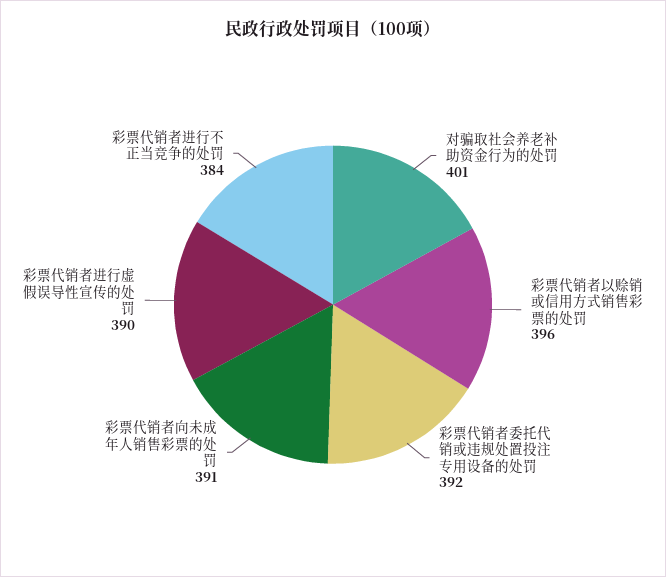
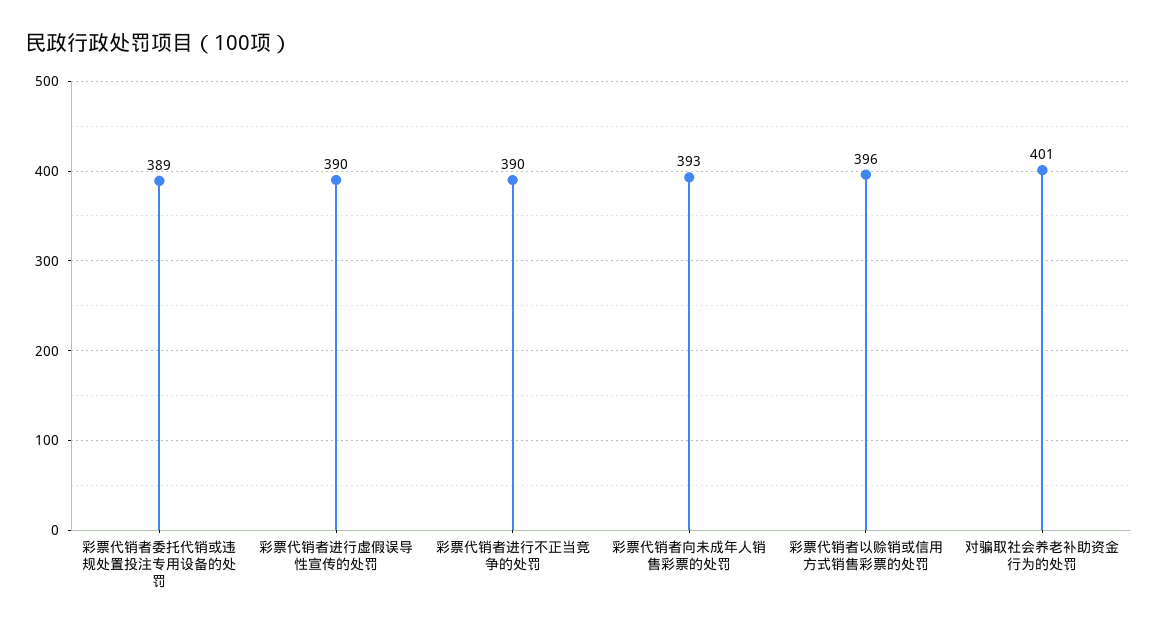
彩票代销者委托代销或违规处置投注专用设备的处罚: 392 -> 389
彩票代销者向未成年人销售彩票的处罚: 391 -> 393
彩票代销者进行不正当竞争的处罚: 384 -> 390

